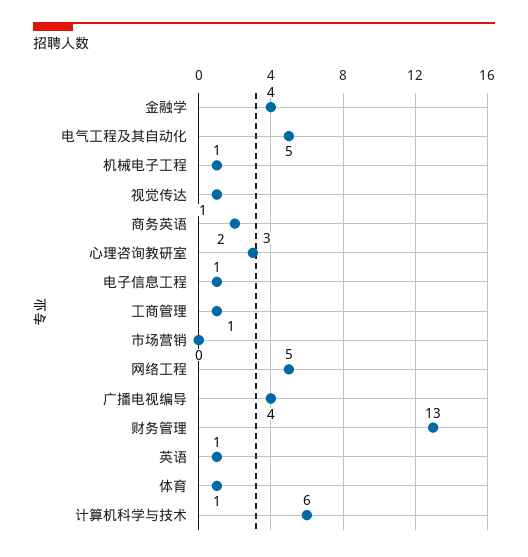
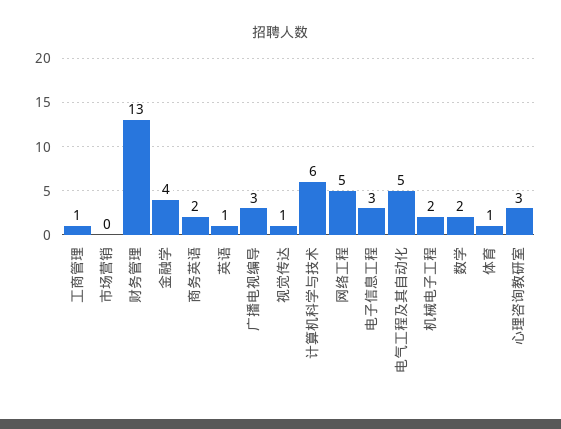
机械电子工程: 1 -> 2
电子信息工程: 1 -> 3
广播电视编导: 4 -> 3
数学: none -> 2

